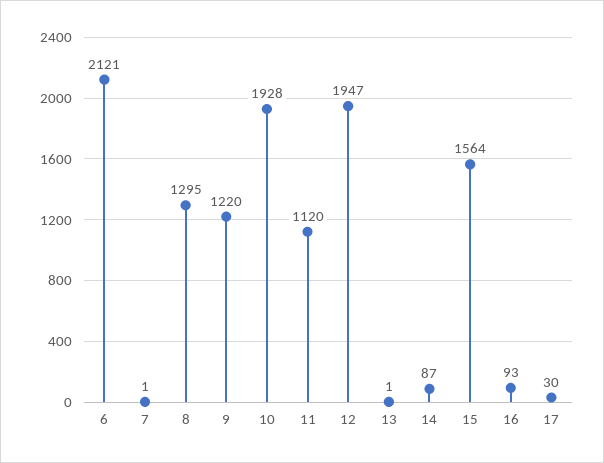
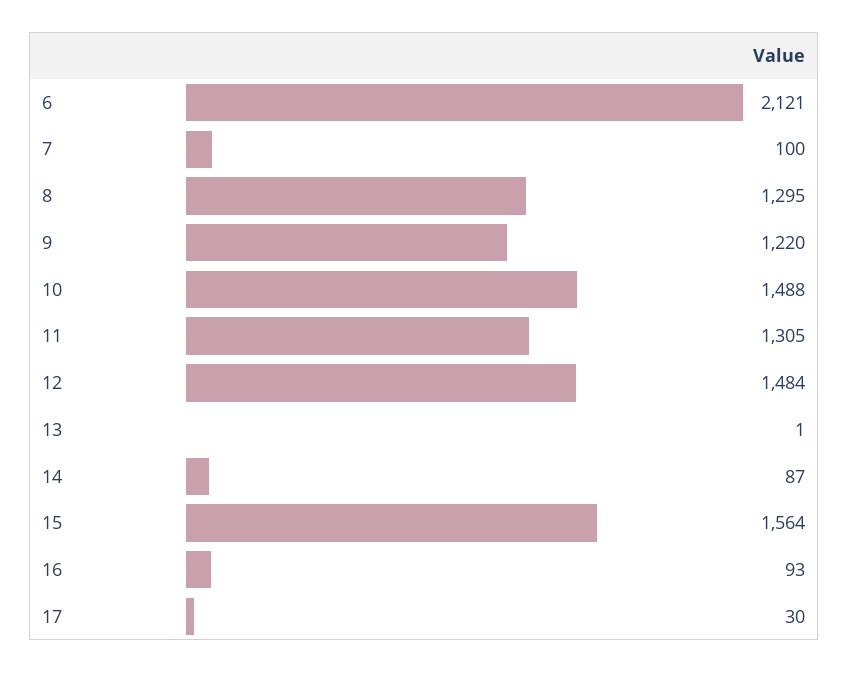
7: 1 -> 100
10: 1928 -> 1488
11: 1120 -> 1305
12: 1947 -> 1484

